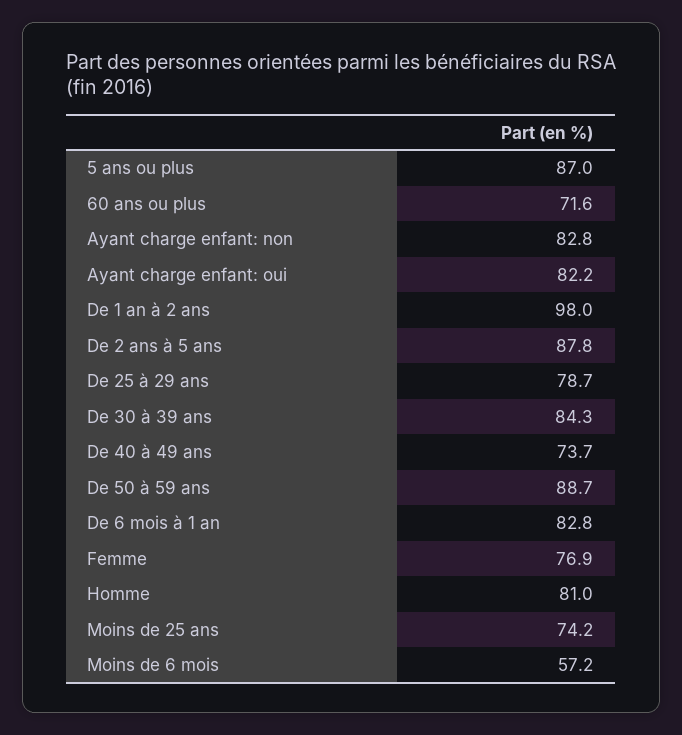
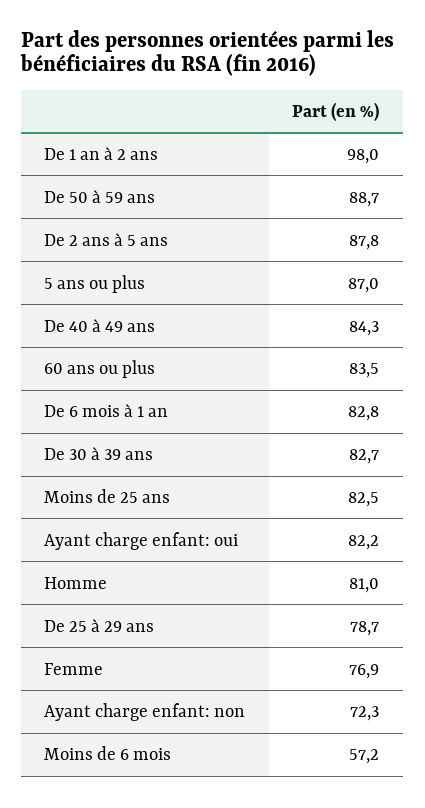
60 ans ou plus: 71.6 -> 83.5
Ayant charge enfant: non: 82.8 -> 72.3
De 30 à 39 ans: 84.3 -> 82.7
De 40 à 49 ans: 73.7 -> 84.3
Moins de 25 ans: 74.2 -> 82.5

